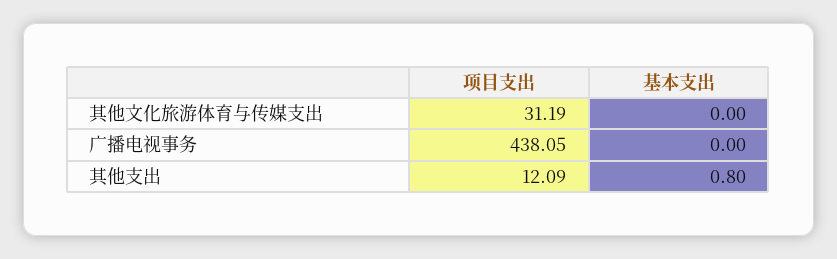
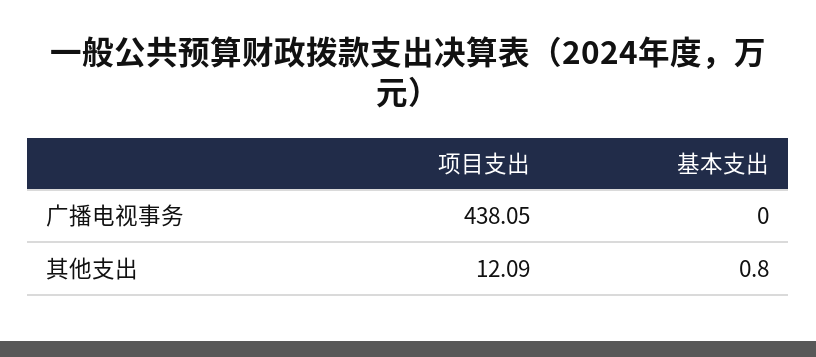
项目支出, 其他文化旅游体育与传媒支出: 31.19 -> none
基本支出, 其他文化旅游体育与传媒支出: 0 -> none

